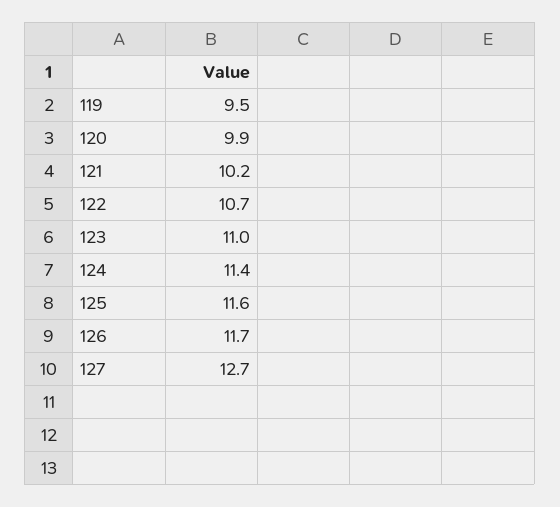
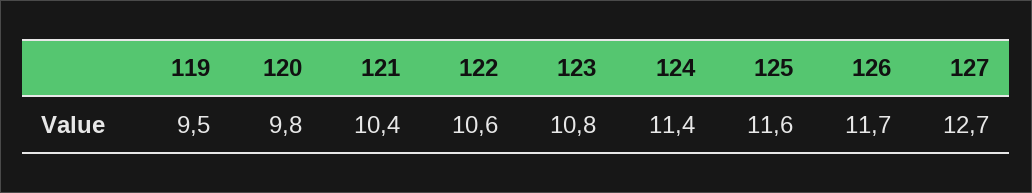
120: 9.9 -> 9.8
121: 10.2 -> 10.4
122: 10.7 -> 10.6
123: 11 -> 10.8

